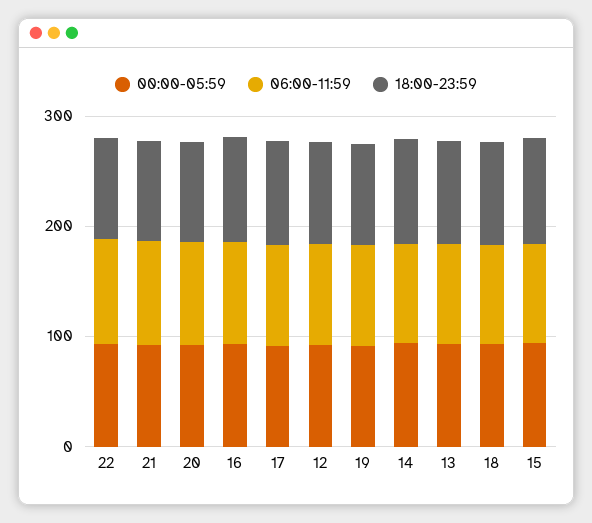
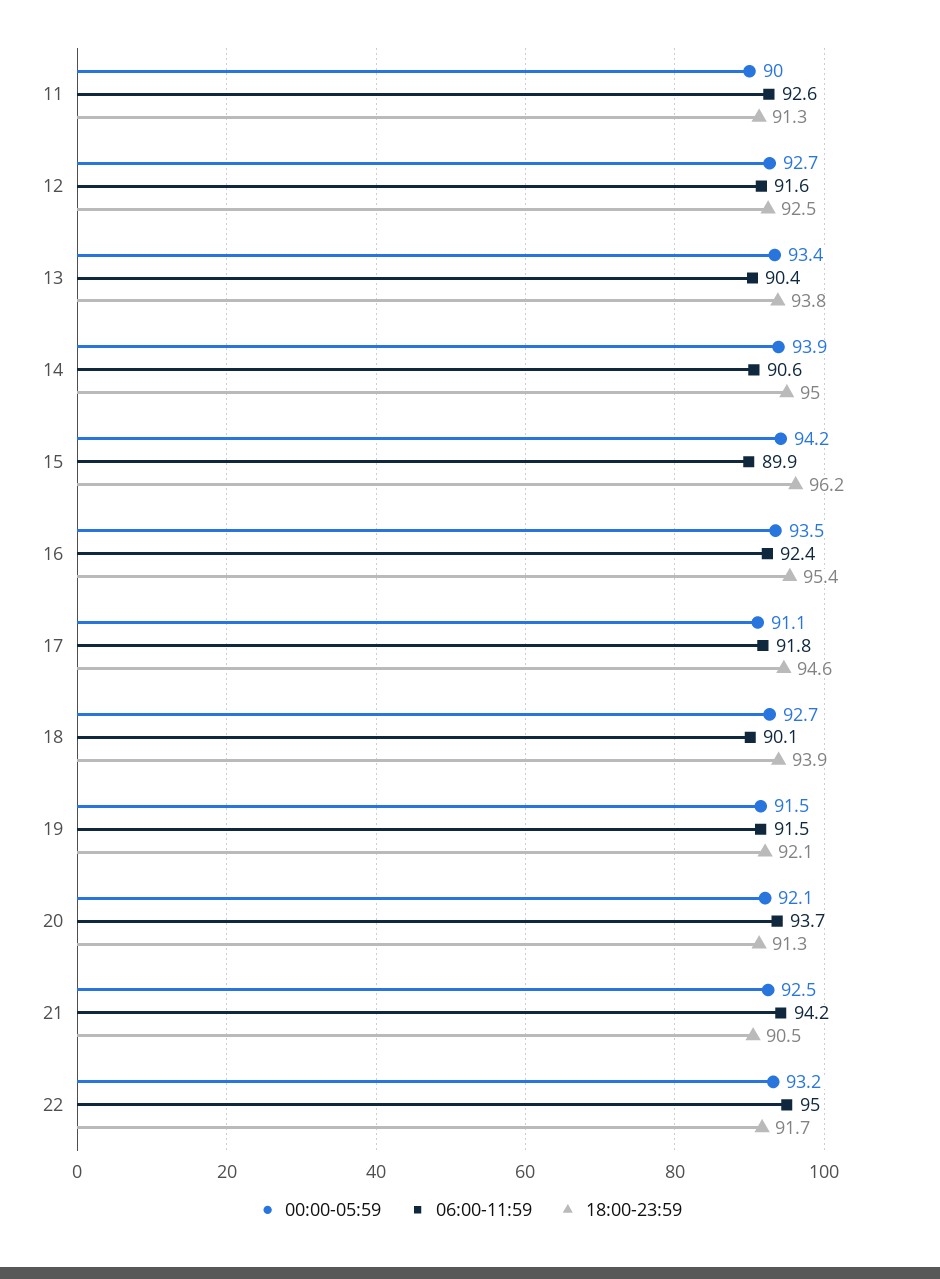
00:00-05:59, 11: none -> 90
06:00-11:59, 11: none -> 92.6
18:00-23:59, 11: none -> 91.3

